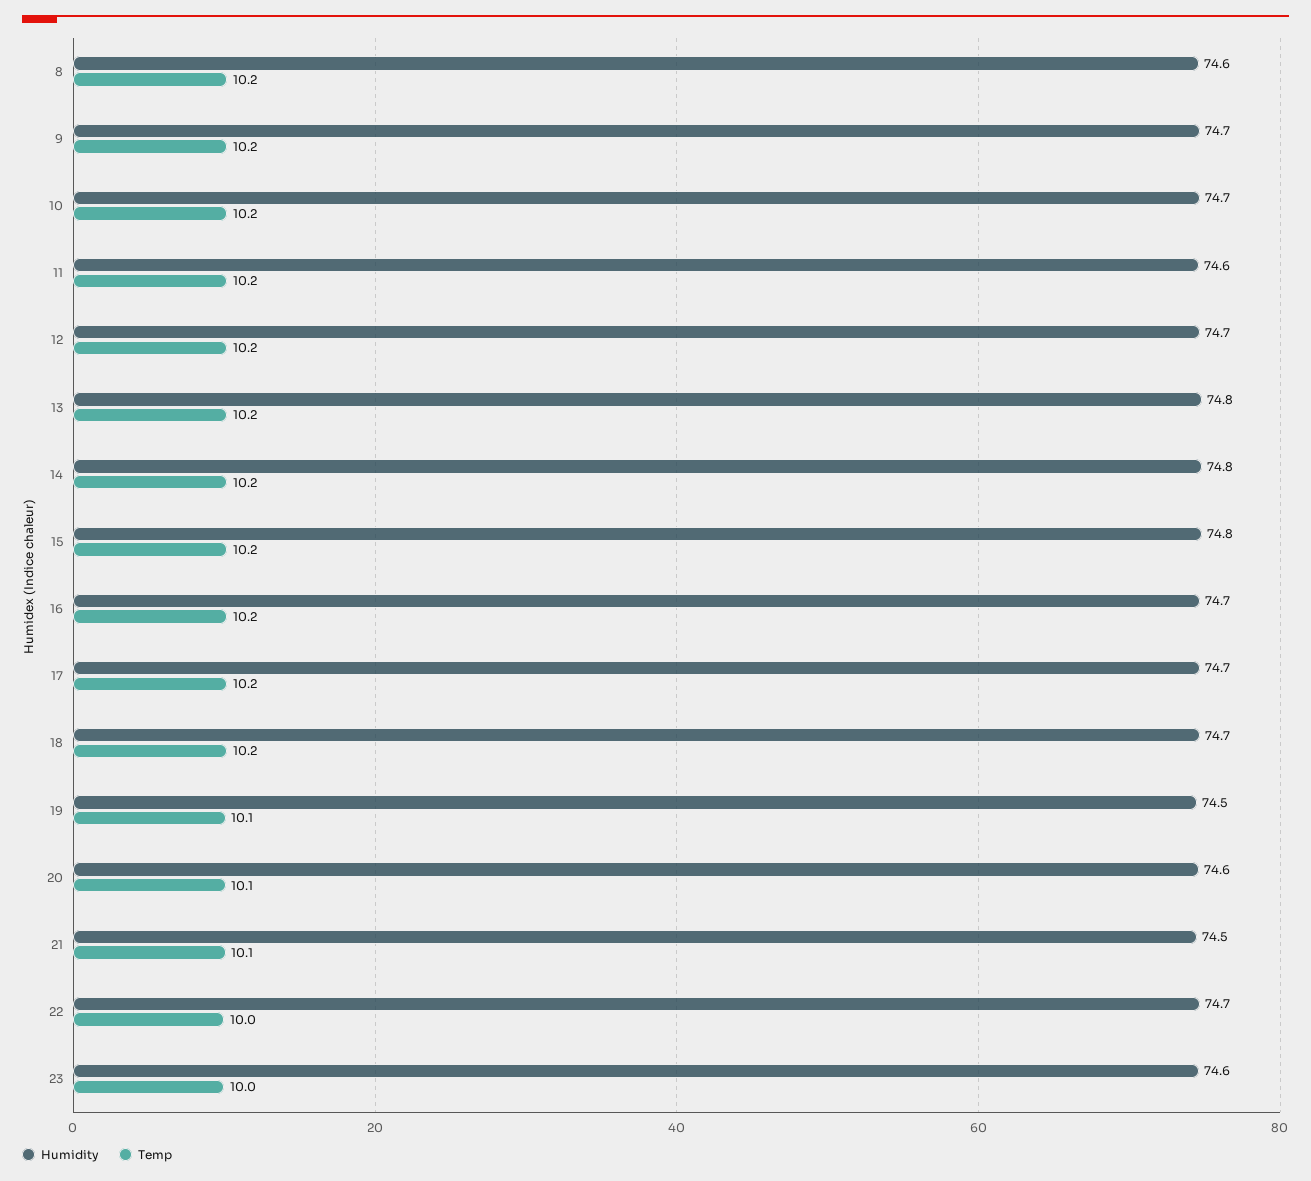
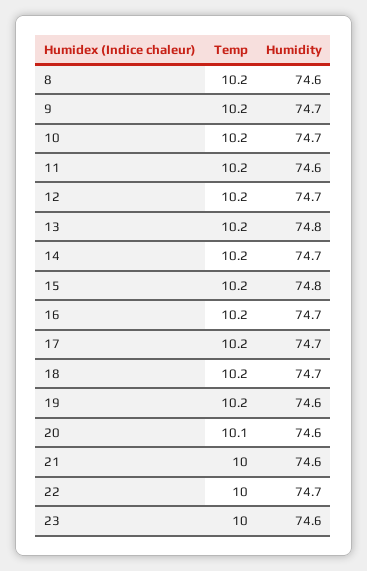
Humidity, 14: 74.8 -> 74.7
Humidity, 19: 74.5 -> 74.6
Temp, 19: 10.1 -> 10.2
Humidity, 21: 74.5 -> 74.6
Temp, 21: 10.1 -> 10

